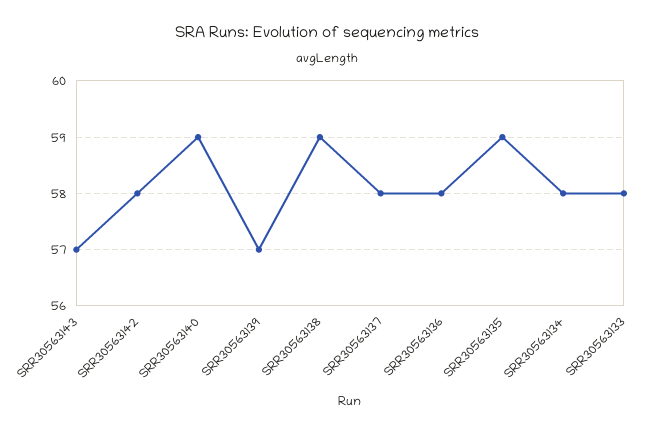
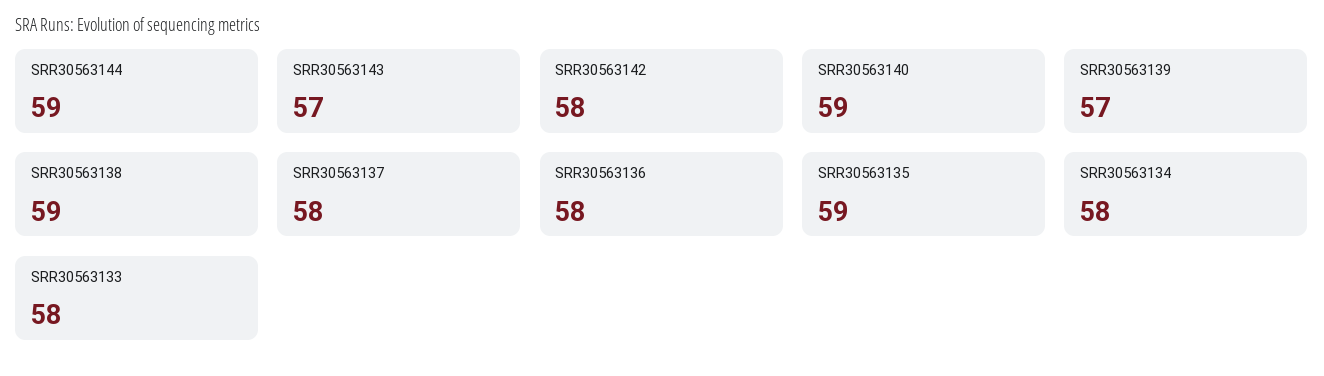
SRR30563144: none -> 59

